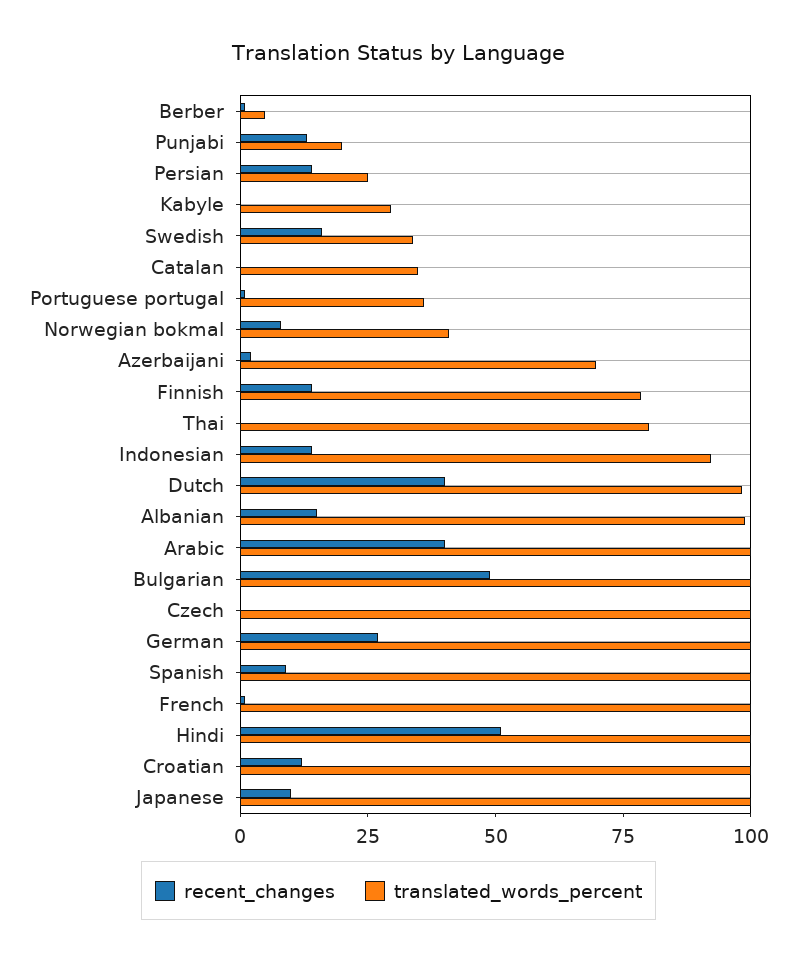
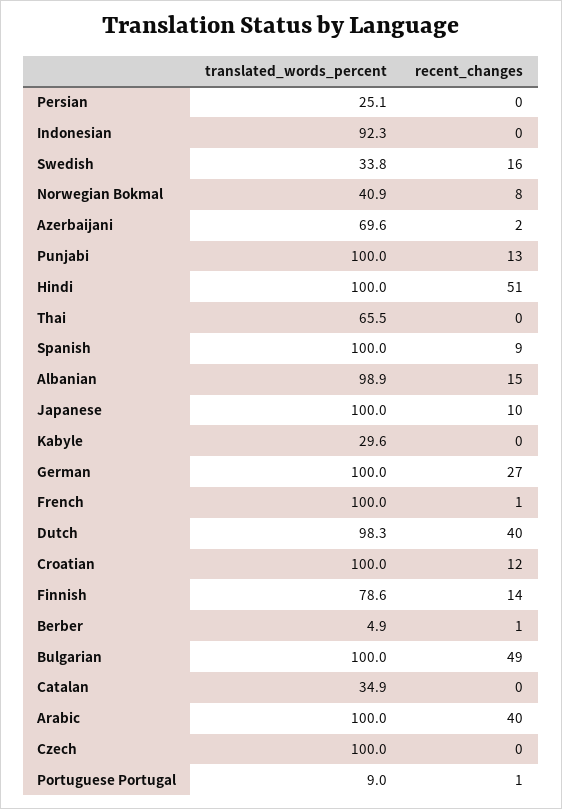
translated_words_percent, Punjabi: 20 -> 100
recent_changes, Persian: 15 -> 0
translated_words_percent, Portuguese portugal: 35 -> 9
translated_words_percent, Thai: 80 -> 65.5
recent_changes, Indonesian: 15 -> 0

